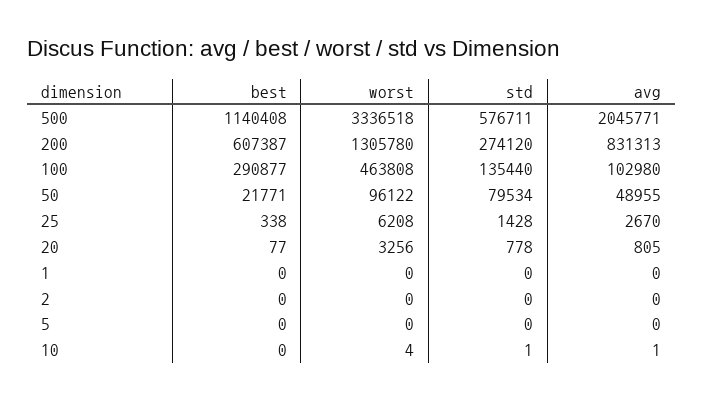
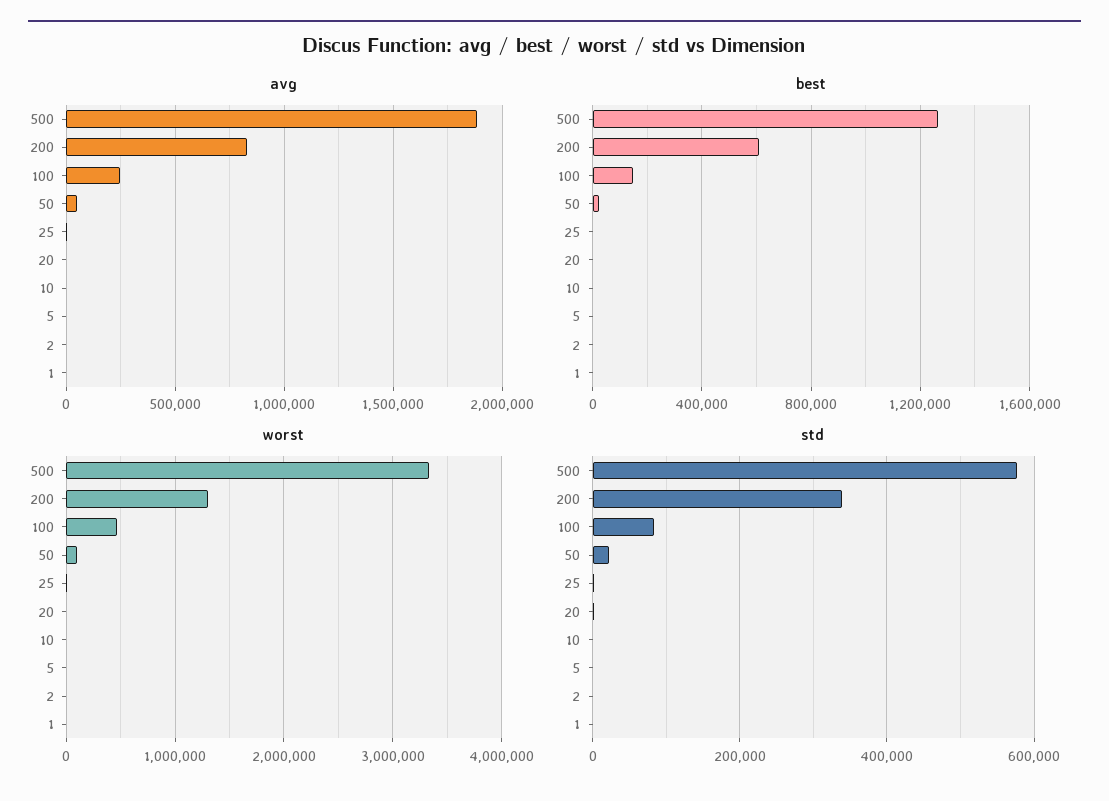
best, 500: 1140408 -> 1250000
avg, 500: 2045771 -> 1900000
std, 200: 274120 -> 340000
best, 100: 290877 -> 150000
std, 100: 135440 -> 80000
avg, 100: 102980 -> 250000
std, 50: 79534 -> 20000

